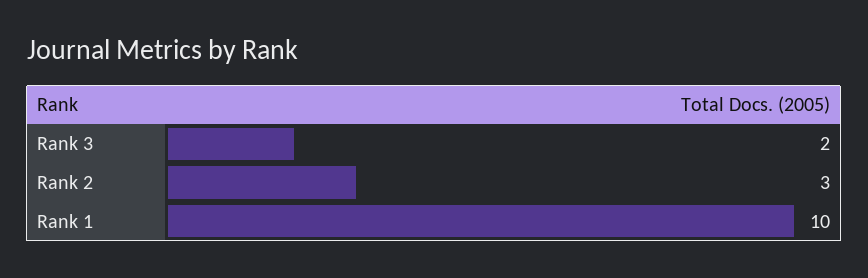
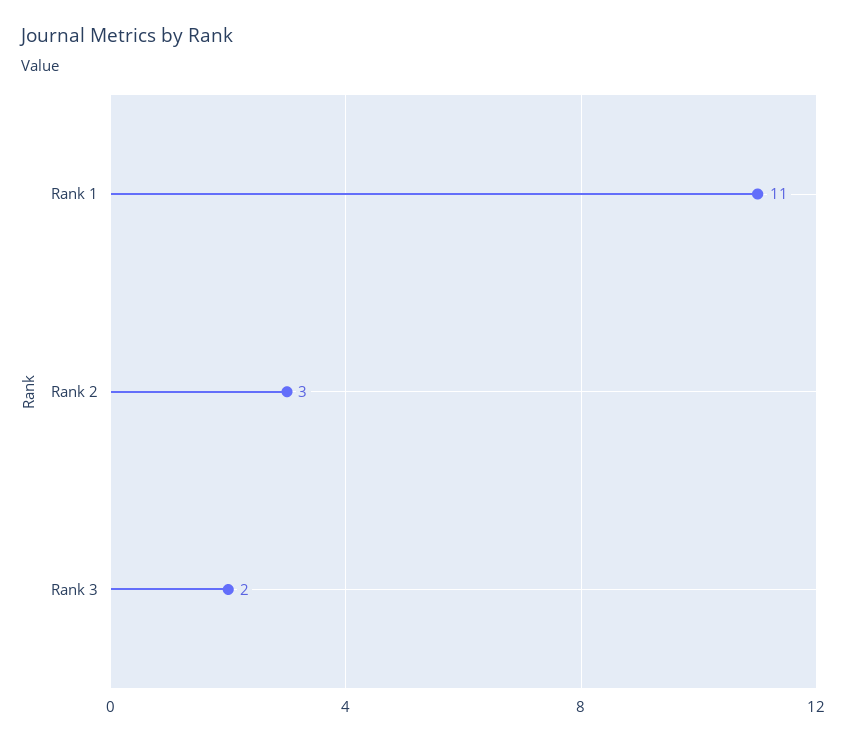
Rank 1: 10 -> 11

